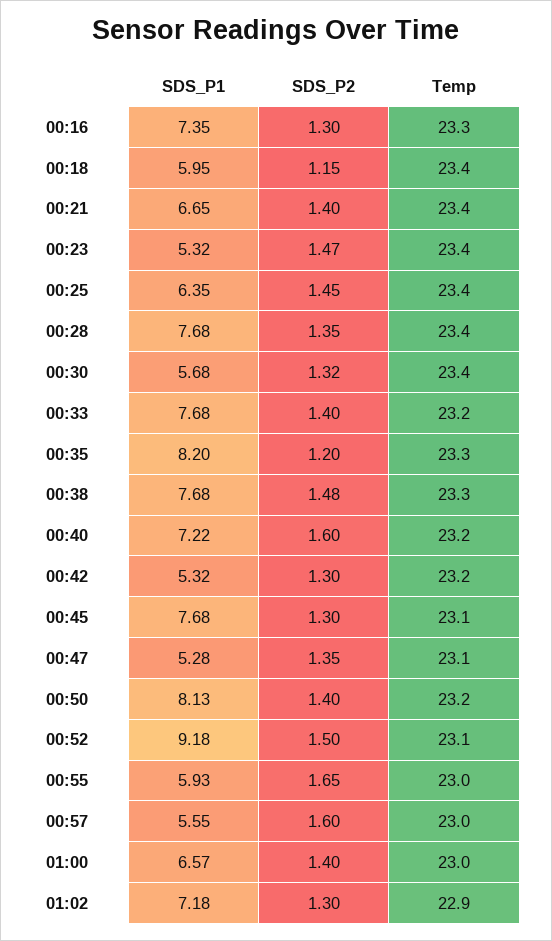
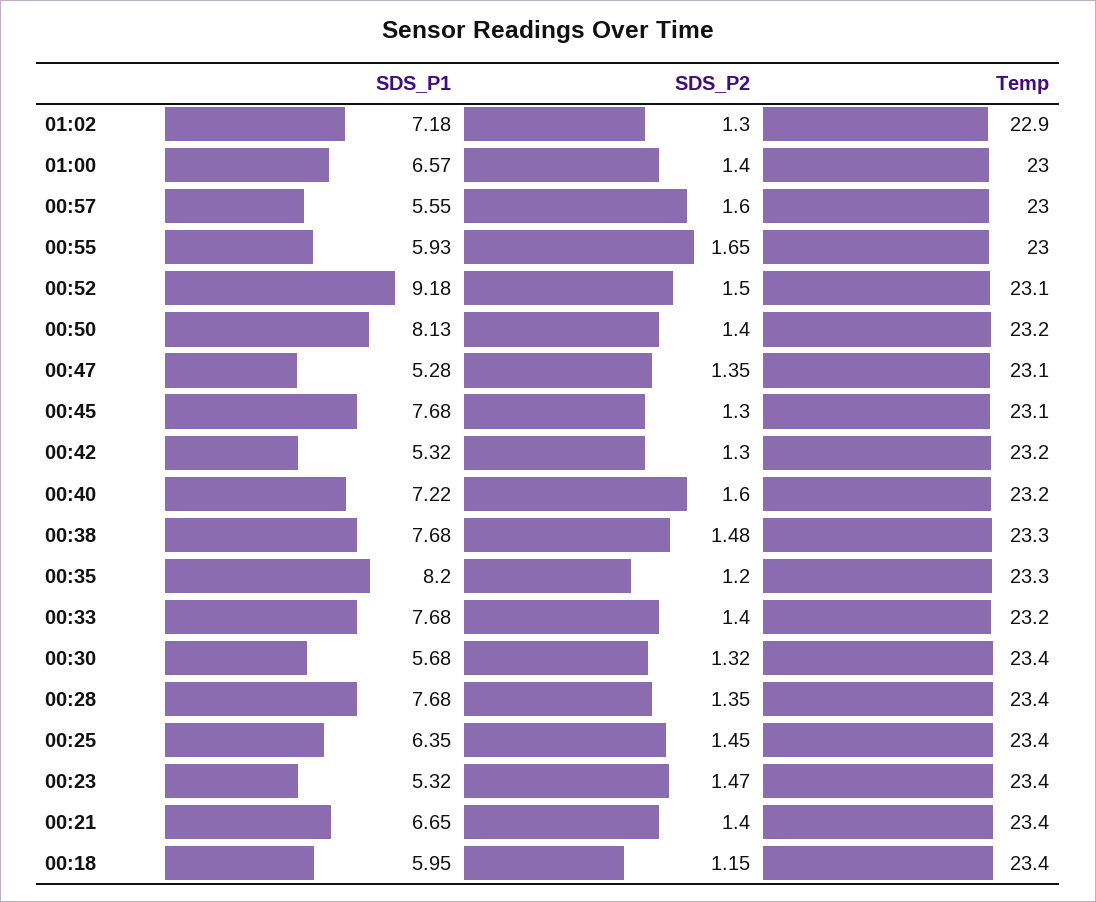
SDS_P1, 00:16: 7.35 -> none
SDS_P2, 00:16: 1.3 -> none
Temp, 00:16: 23.3 -> none

